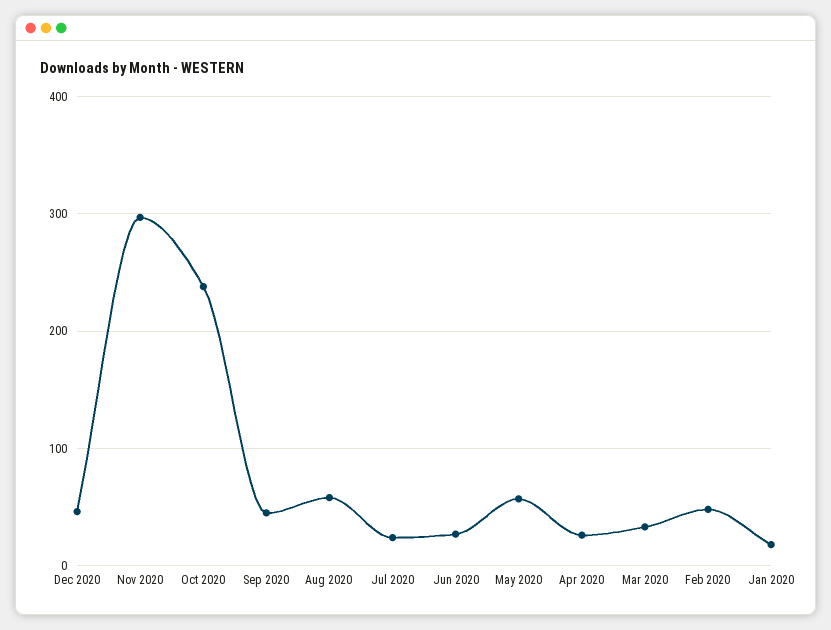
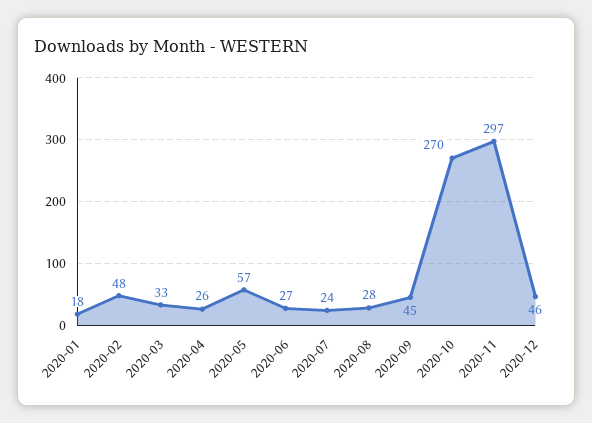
Oct 2020: 240 -> 270
Aug 2020: 60 -> 28

